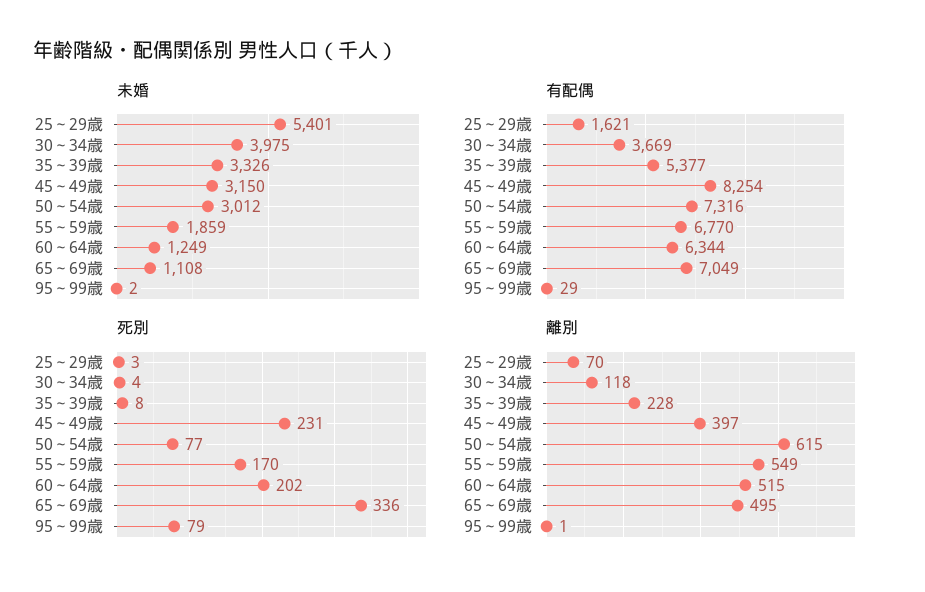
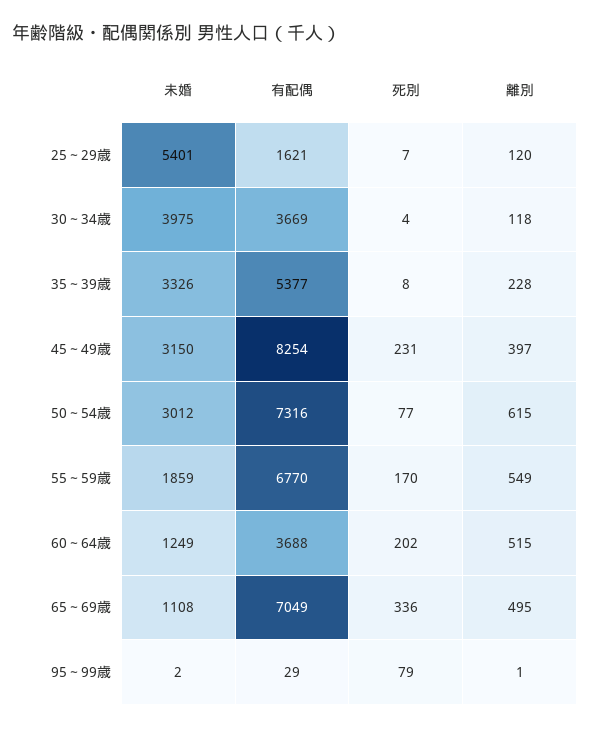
有配偶, 60～64歳: 6344 -> 3688
死別, 25～29歳: 3 -> 7
離別, 25～29歳: 70 -> 120

